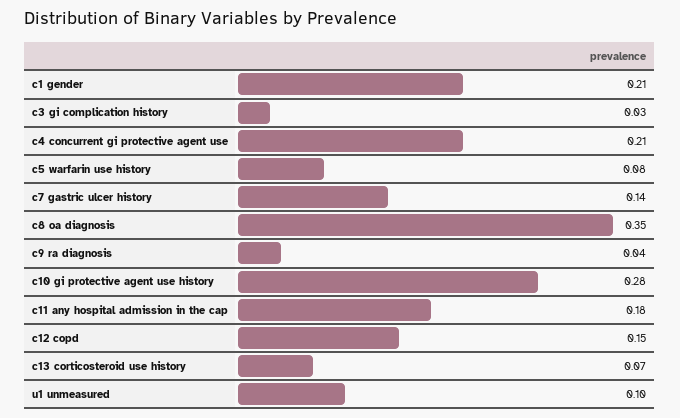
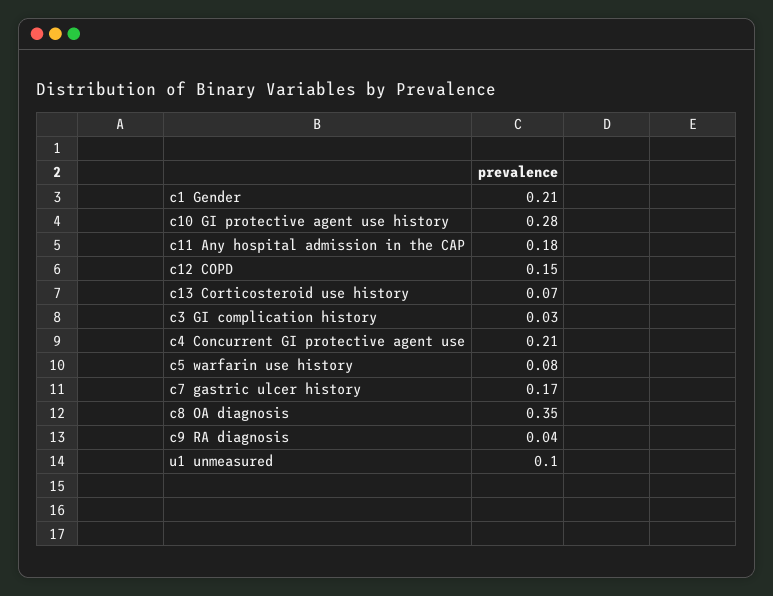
c7 gastric ulcer history: 0.14 -> 0.17

